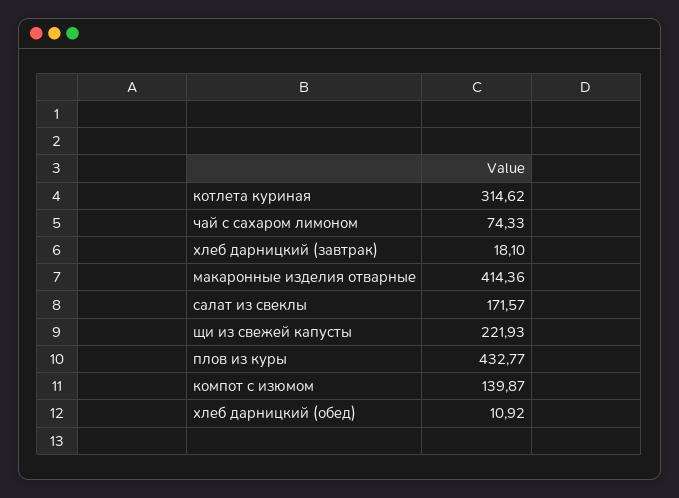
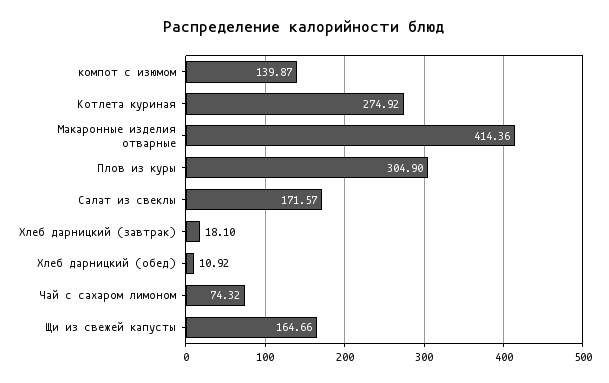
котлета куриная: 314.62 -> 274.92
чай с сахаром лимоном: 74.33 -> 74.32
щи из свежей капусты: 221.93 -> 164.66
плов из куры: 432.77 -> 304.9

